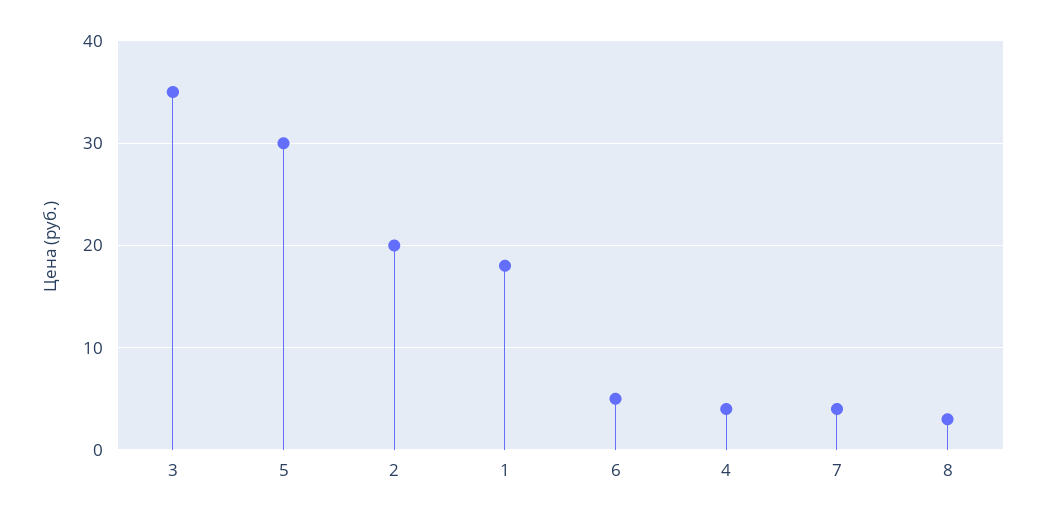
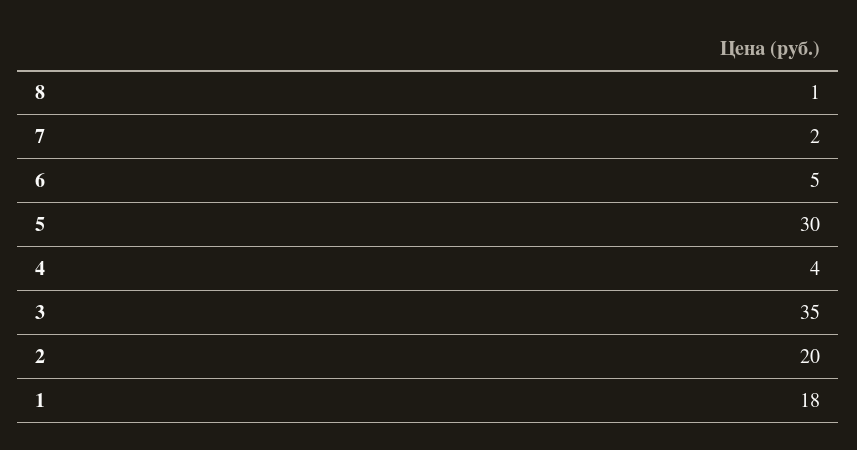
7: 4 -> 2
8: 3 -> 1

